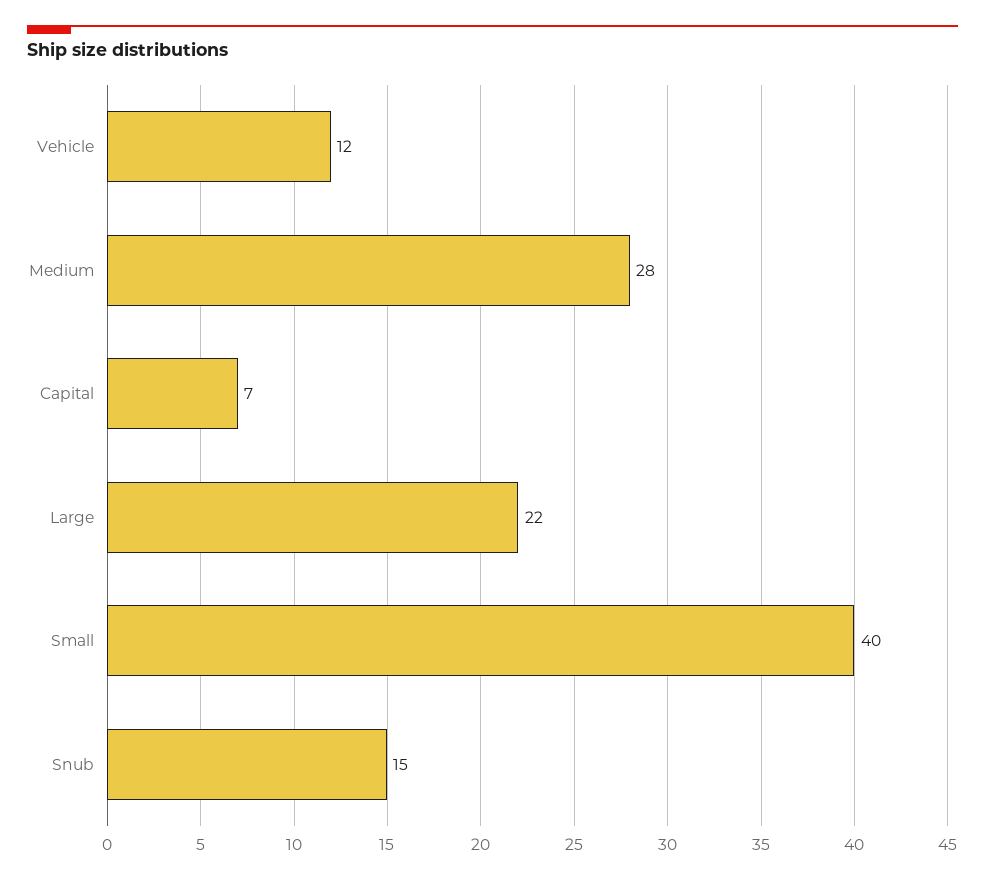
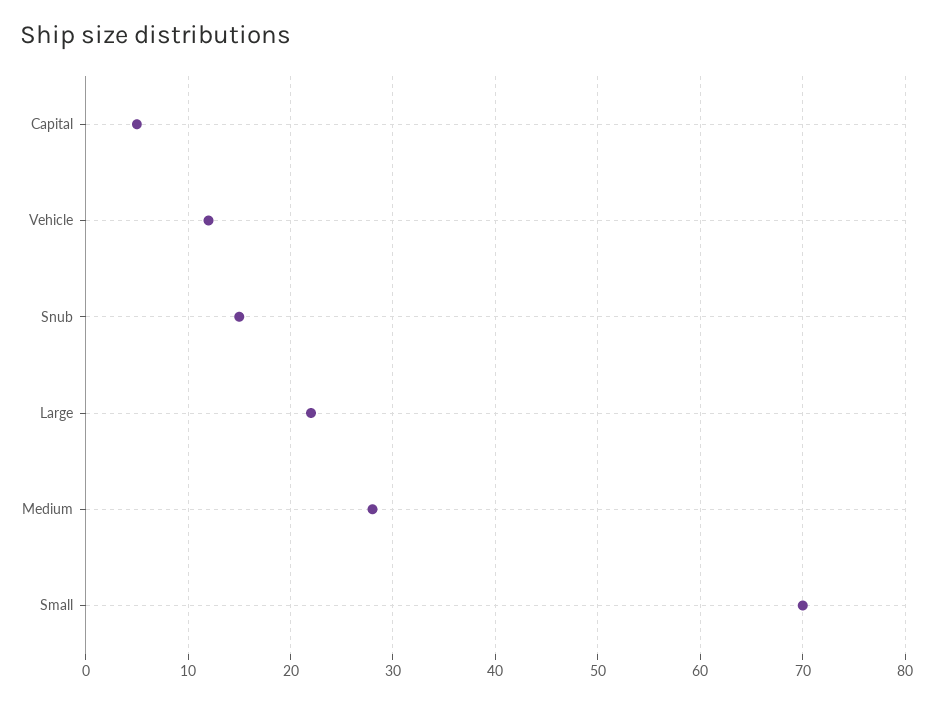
Capital: 7 -> 5
Small: 40 -> 70

